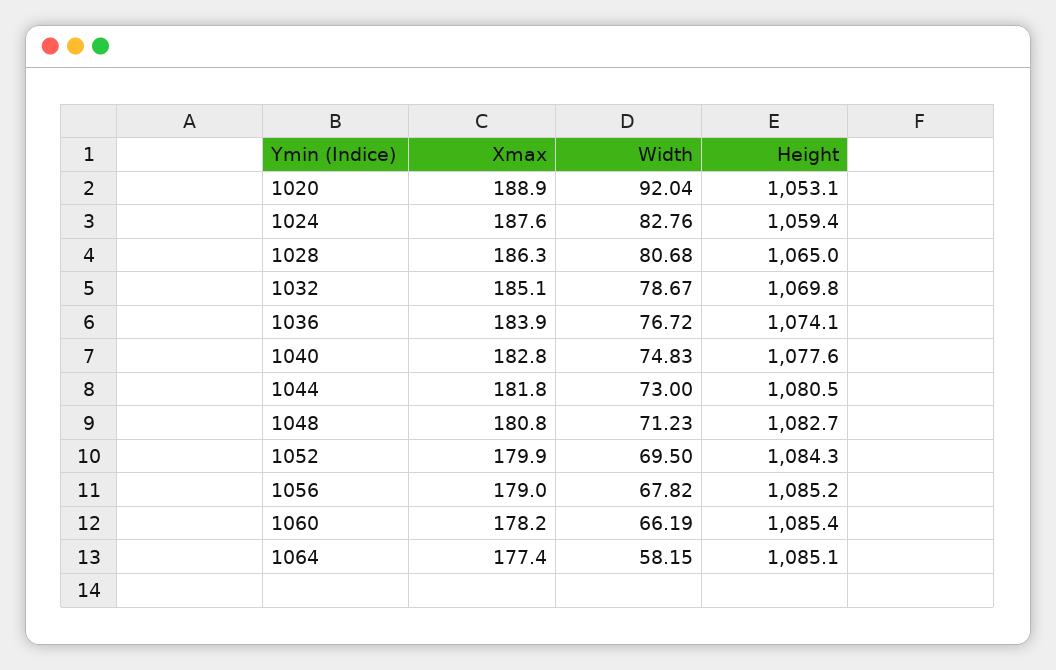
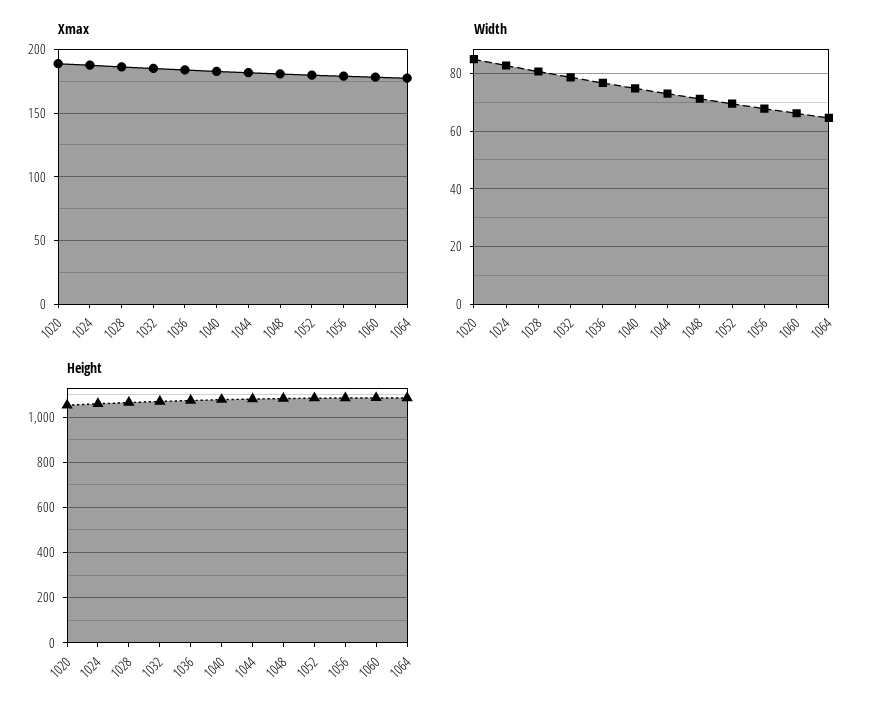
Width, 1020: 92.04 -> 85
Width, 1064: 58.15 -> 65

